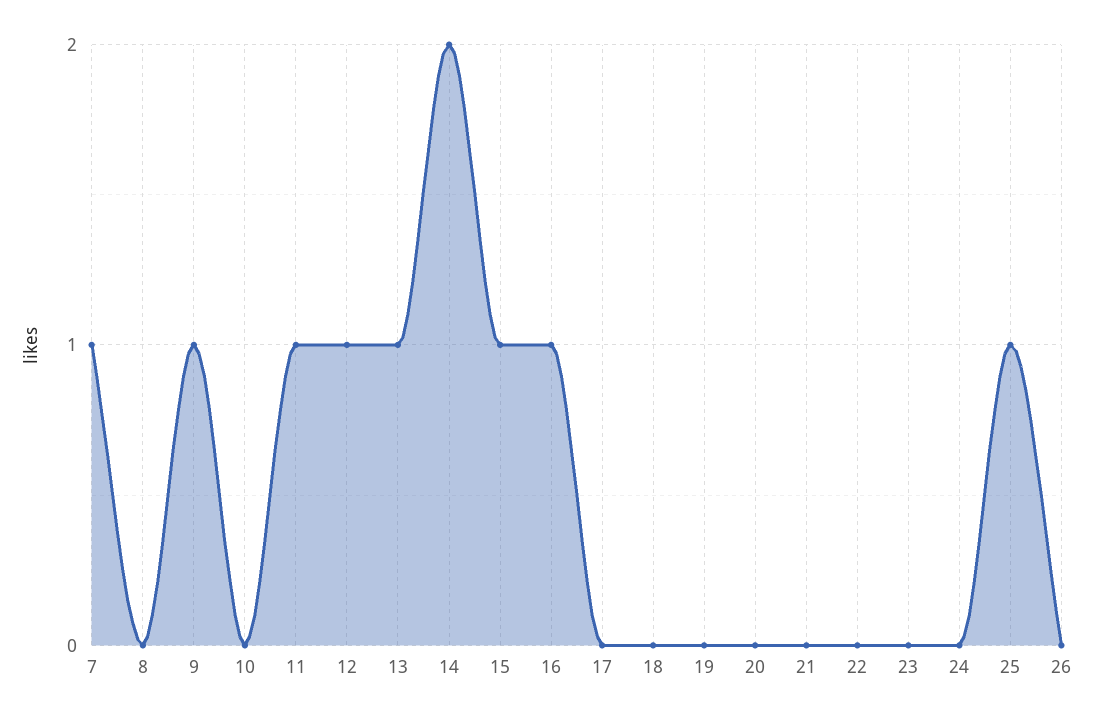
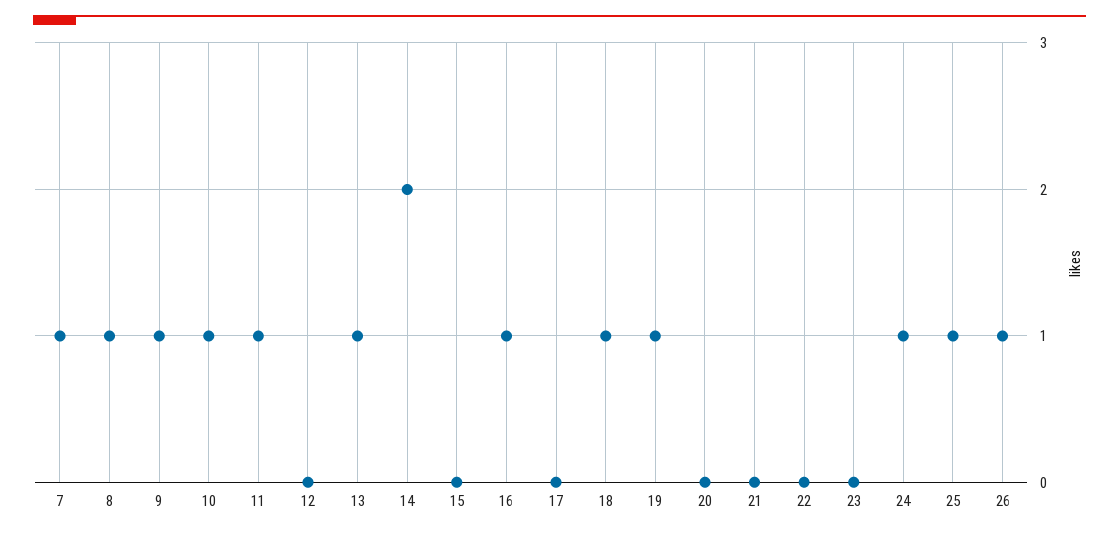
8: 0 -> 1
10: 0 -> 1
12: 1 -> 0
15: 1 -> 0
18: 0 -> 1
19: 0 -> 1
24: 0 -> 1
26: 0 -> 1

